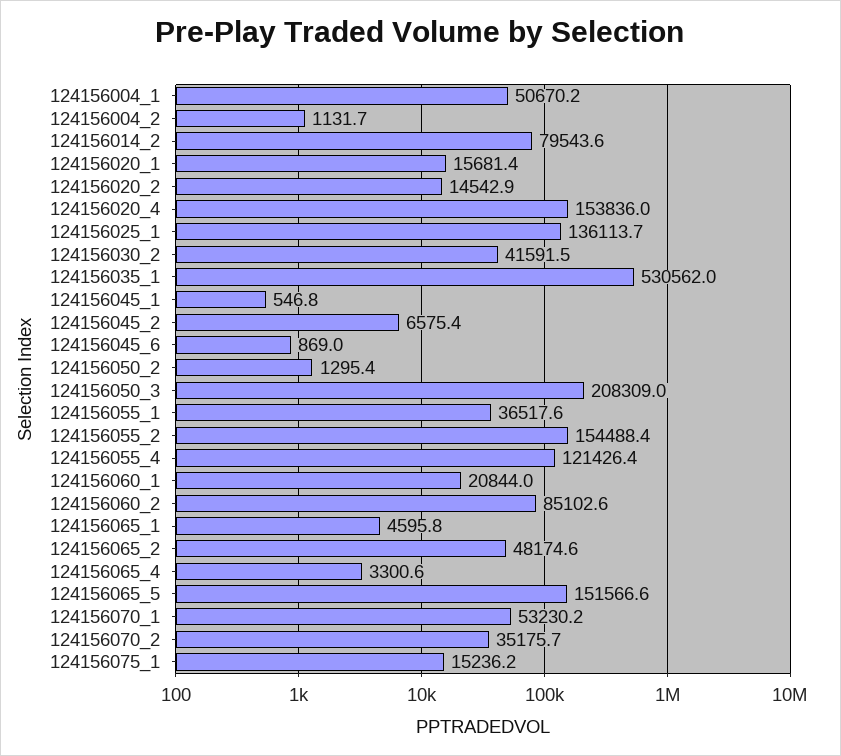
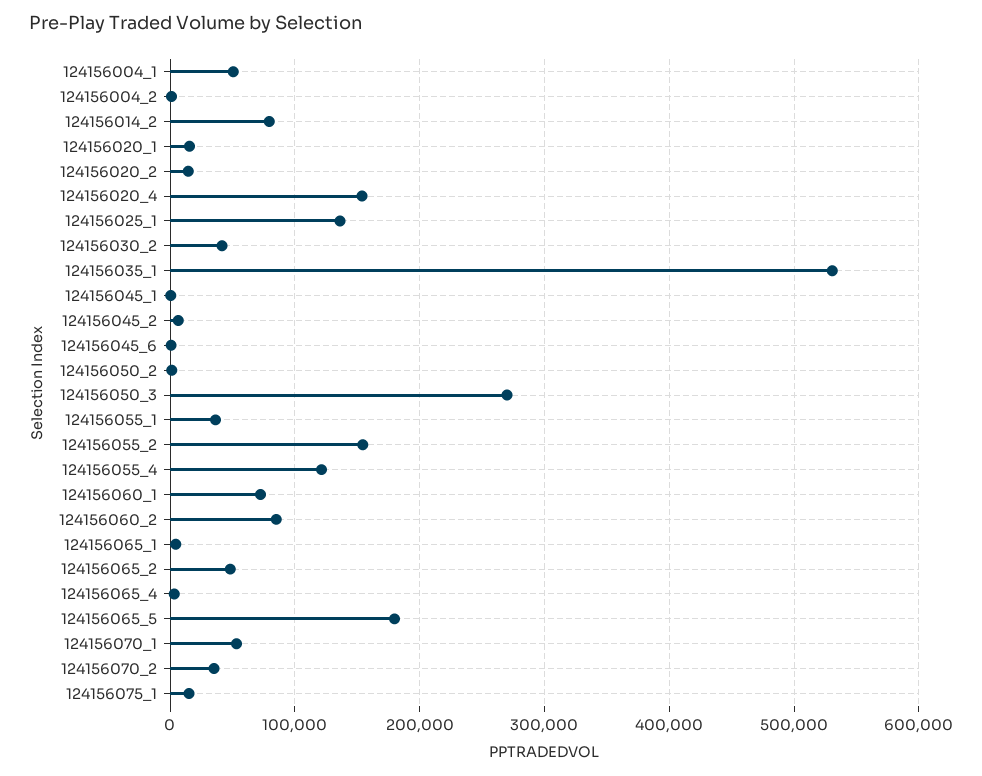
124156050_3: 208309 -> 270000
124156060_1: 20844 -> 70000
124156065_5: 151566.6 -> 180000

